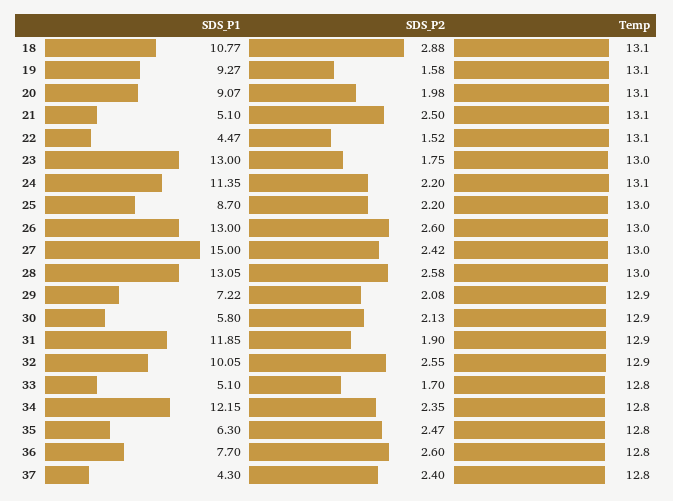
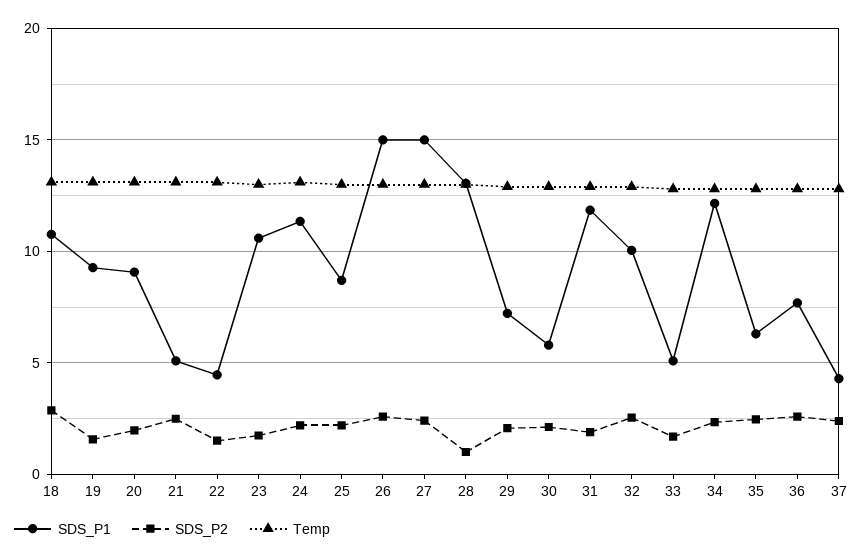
SDS_P1, 23: 13 -> 10.5
SDS_P1, 26: 13 -> 15
SDS_P2, 28: 2.58 -> 1

